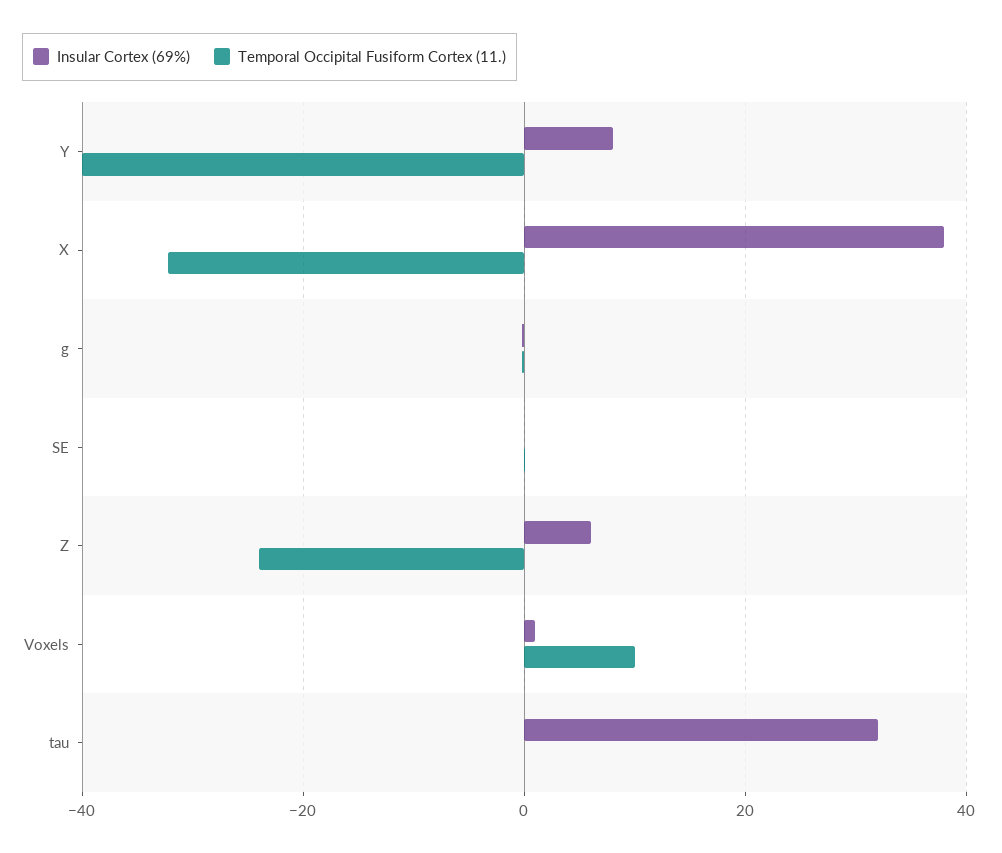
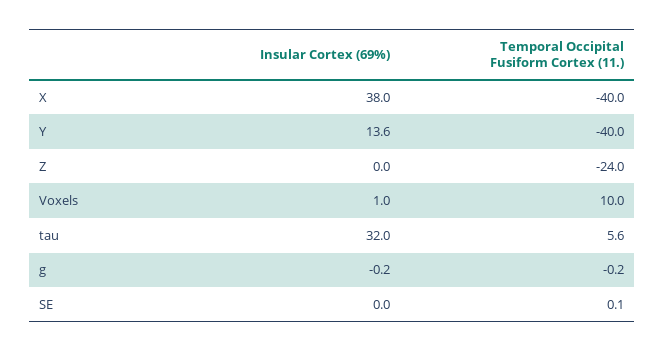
Insular Cortex (69%), Y: 8 -> 13.6
Temporal Occipital Fusiform Cortex (11.), X: -32 -> -40
Insular Cortex (69%), Z: 6 -> 0
Temporal Occipital Fusiform Cortex (11.), tau: 0 -> 5.6

